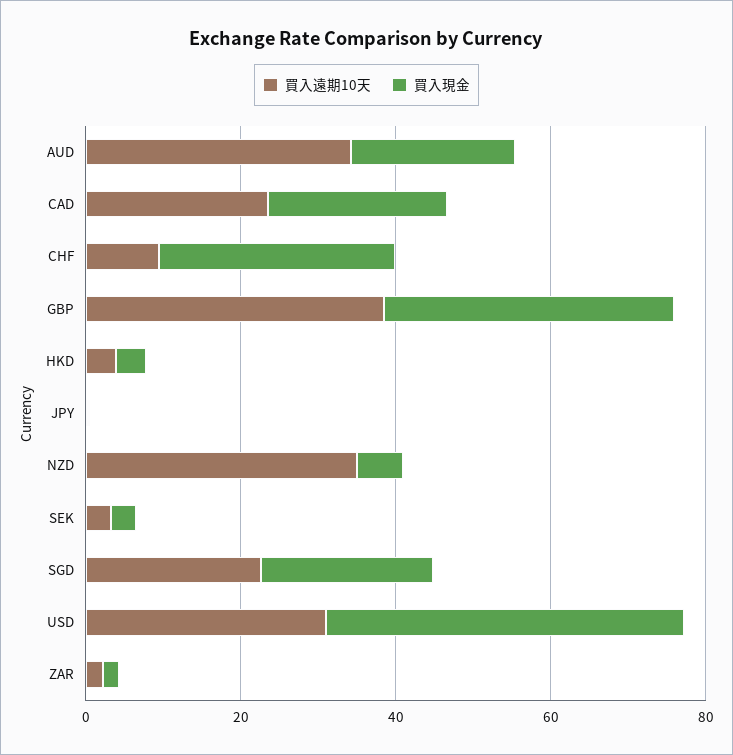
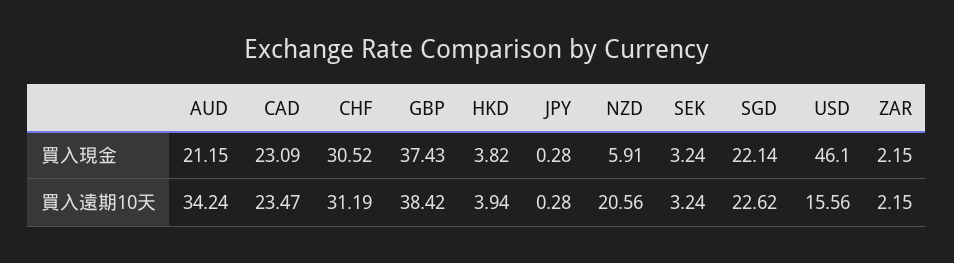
買入遠期10天, CHF: 10 -> 31.19
買入遠期10天, NZD: 35 -> 20.56
買入遠期10天, USD: 30 -> 15.56

